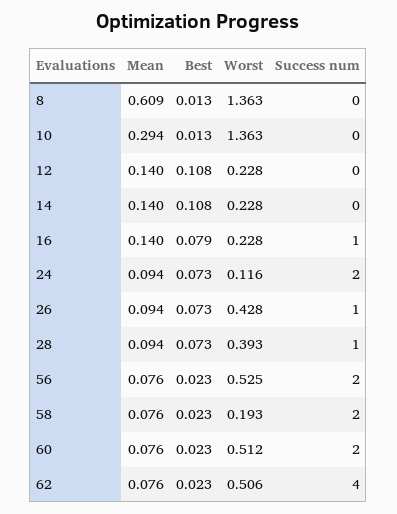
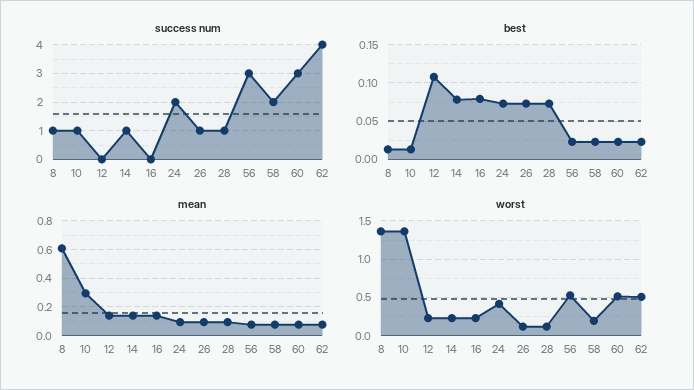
Success num, 8: 0 -> 1
Success num, 10: 0 -> 1
Best, 14: 0.108 -> 0.08
Success num, 14: 0 -> 1
Success num, 16: 1 -> 0
Worst, 24: 0.116 -> 0.4
Worst, 26: 0.428 -> 0.1
Worst, 28: 0.393 -> 0.1
Success num, 56: 2 -> 3
Success num, 60: 2 -> 3

